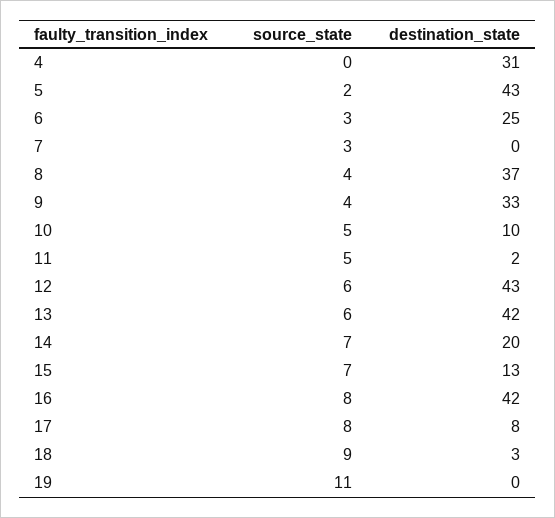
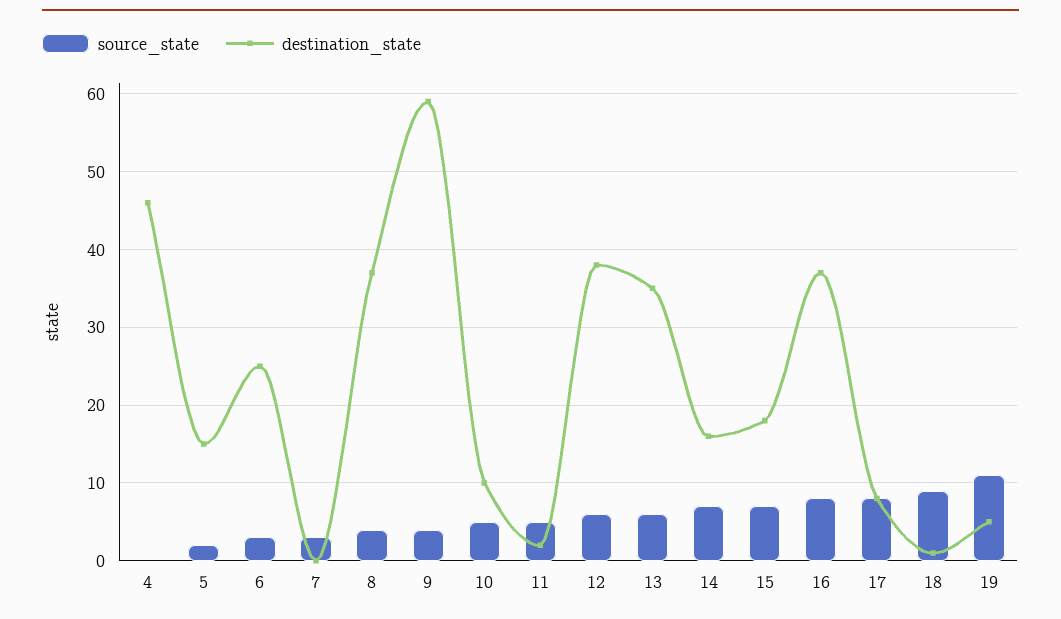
destination_state, 4: 31 -> 46
destination_state, 5: 43 -> 15
destination_state, 9: 33 -> 59
destination_state, 12: 43 -> 38
destination_state, 13: 42 -> 35
destination_state, 14: 20 -> 16
destination_state, 15: 13 -> 18
destination_state, 16: 42 -> 37
destination_state, 18: 3 -> 1
destination_state, 19: 0 -> 5

